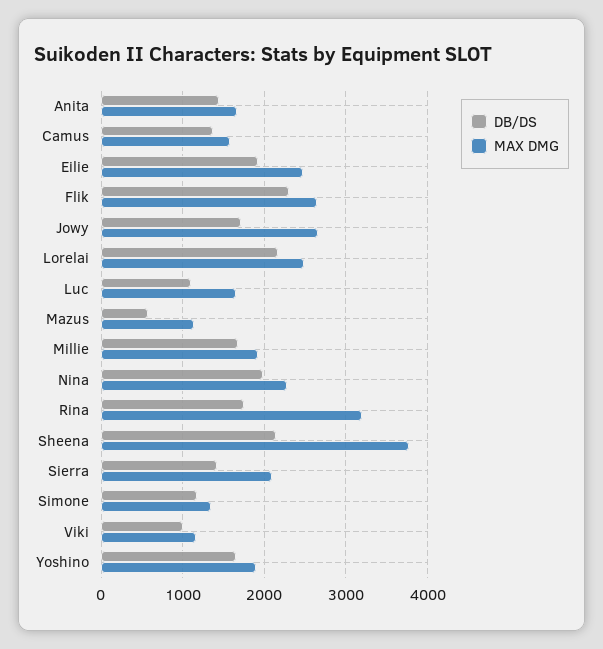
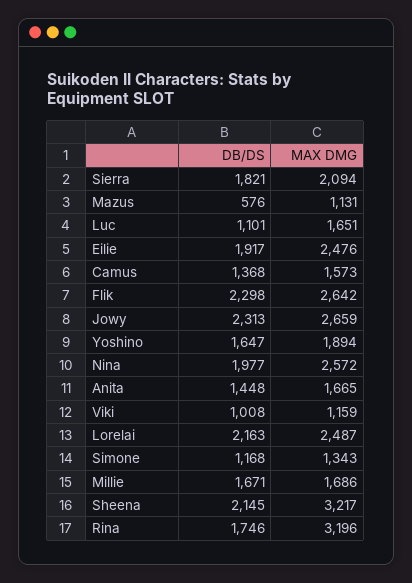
DB/DS, Jowy: 1700 -> 2313
MAX DMG, Millie: 1900 -> 1686
MAX DMG, Nina: 2300 -> 2572
MAX DMG, Sheena: 3800 -> 3217
DB/DS, Sierra: 1400 -> 1821

